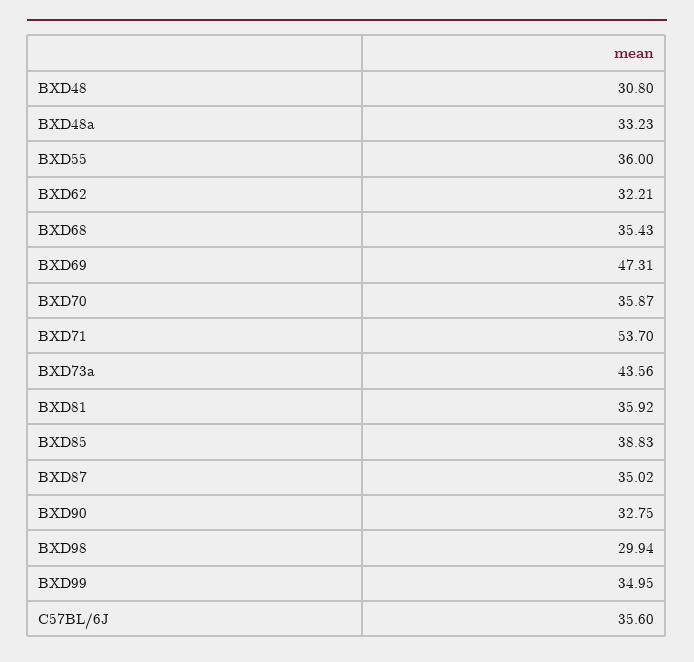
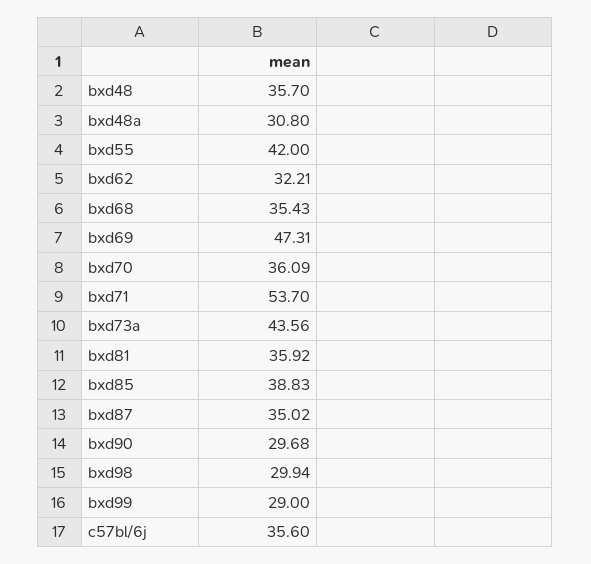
BXD48: 30.8 -> 35.7
BXD48a: 33.23 -> 30.8
BXD55: 36 -> 42
BXD70: 35.87 -> 36.09
BXD90: 32.75 -> 29.68
BXD99: 34.95 -> 29

